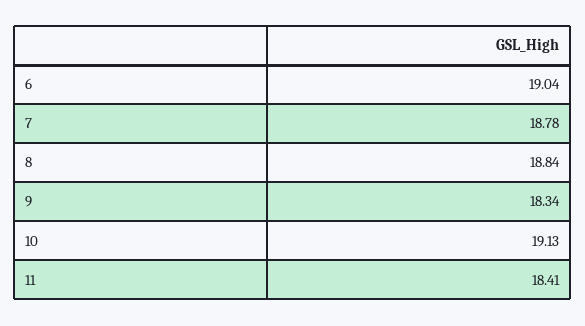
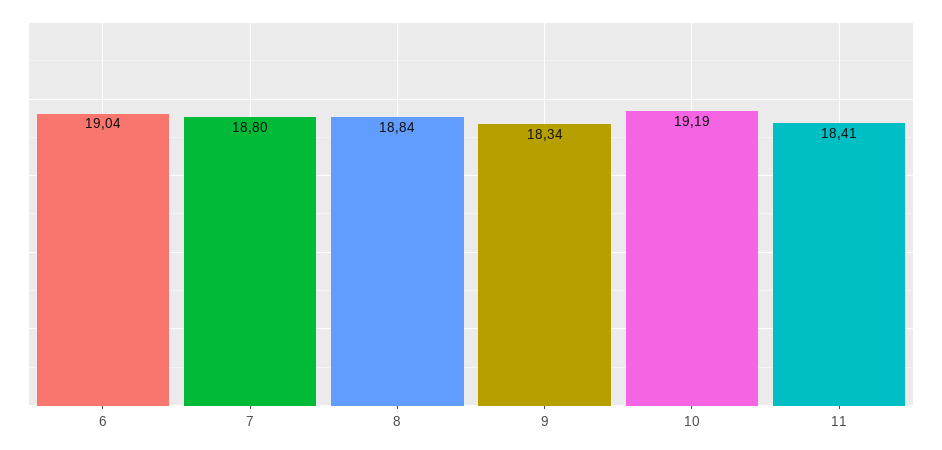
7: 18.78 -> 18.8
10: 19.13 -> 19.19

